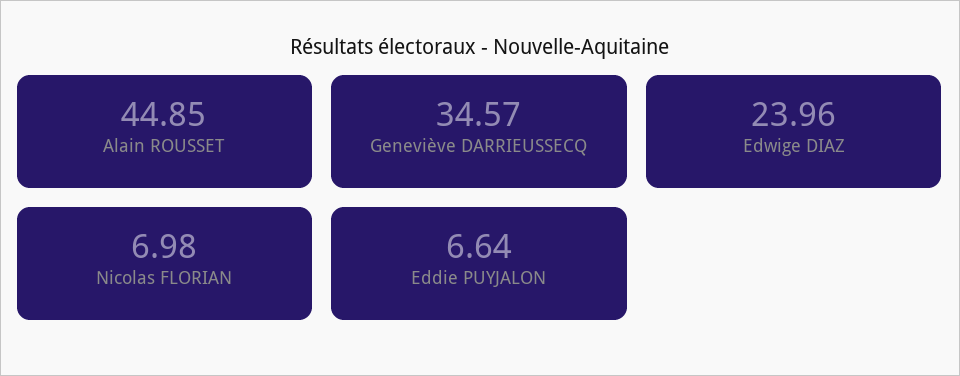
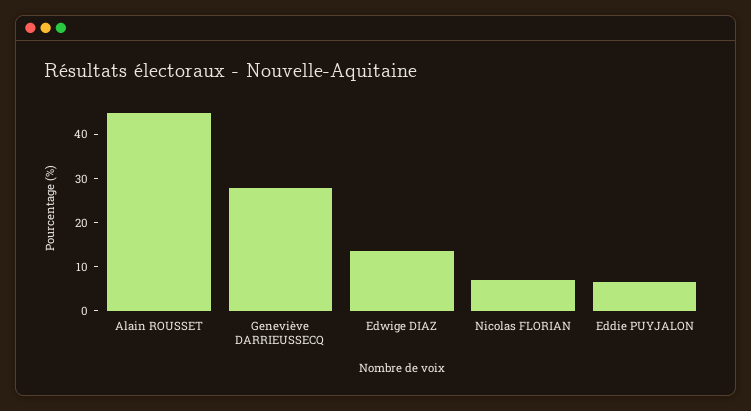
Geneviève DARRIEUSSECQ: 34.57 -> 28
Edwige DIAZ: 23.96 -> 14

